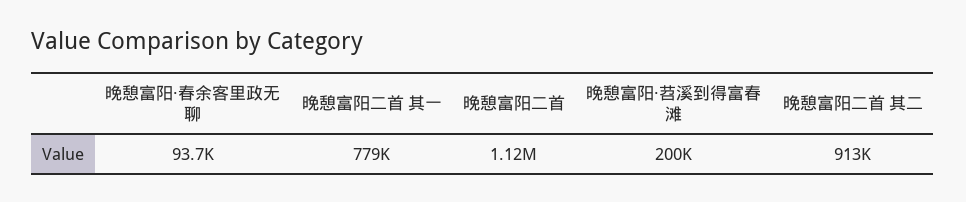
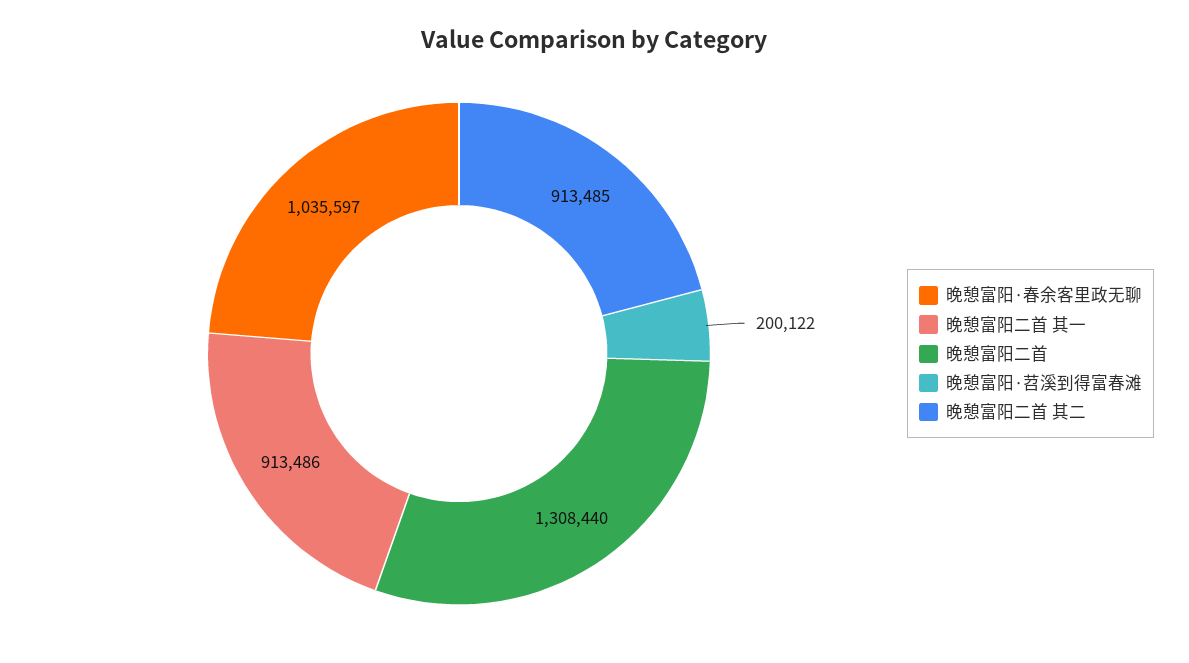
晚憩富阳·春余客里政无聊: 93700 -> 1035597
晚憩富阳二首 其一: 779000 -> 913486
晚憩富阳二首: 1120000 -> 1308440

